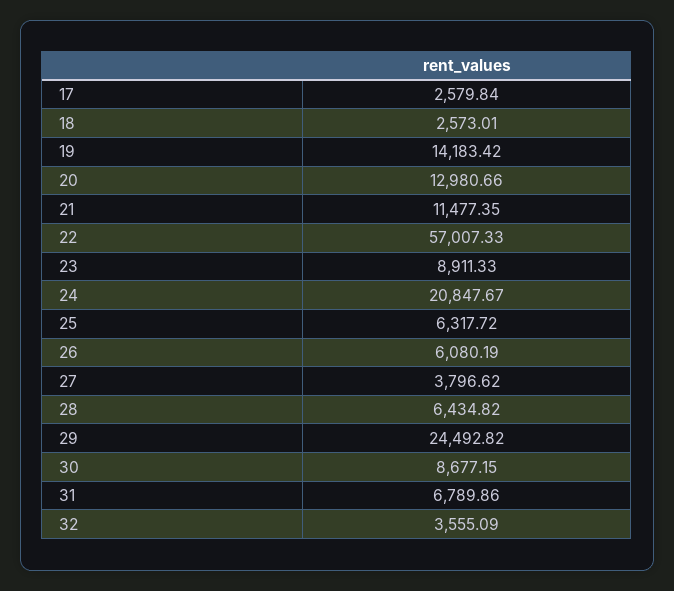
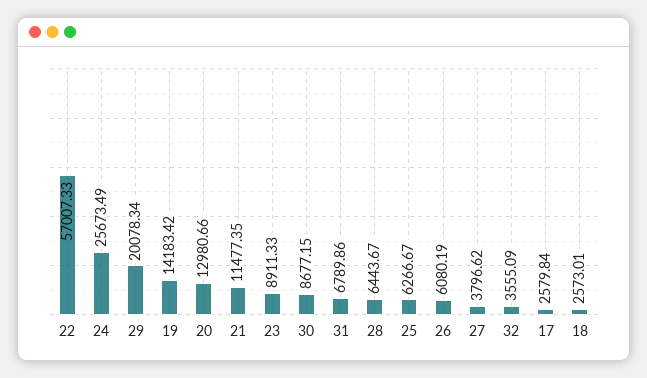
24: 20847.67 -> 25673.49
25: 6317.72 -> 6266.67
28: 6434.82 -> 6443.67
29: 24492.82 -> 20078.34

